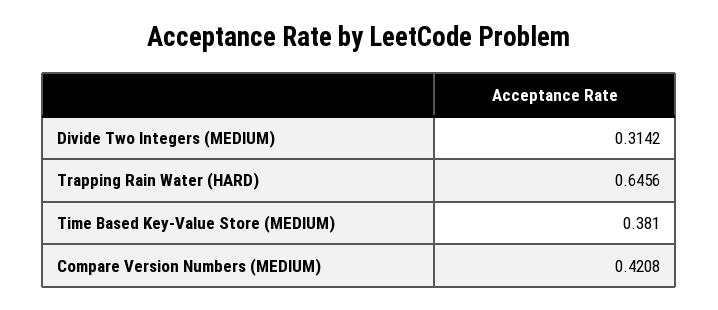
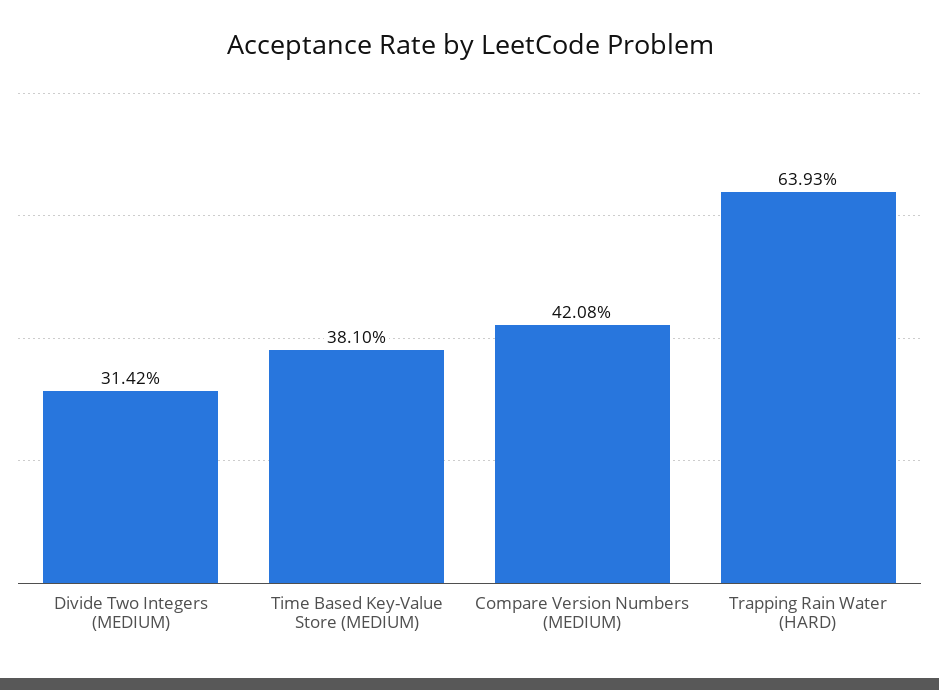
Trapping Rain Water (HARD): 0.6456 -> 0.6393

